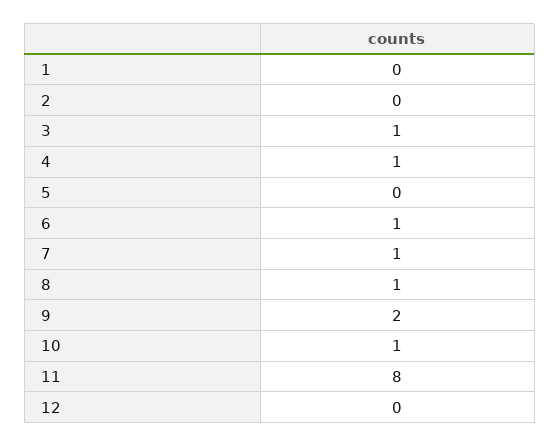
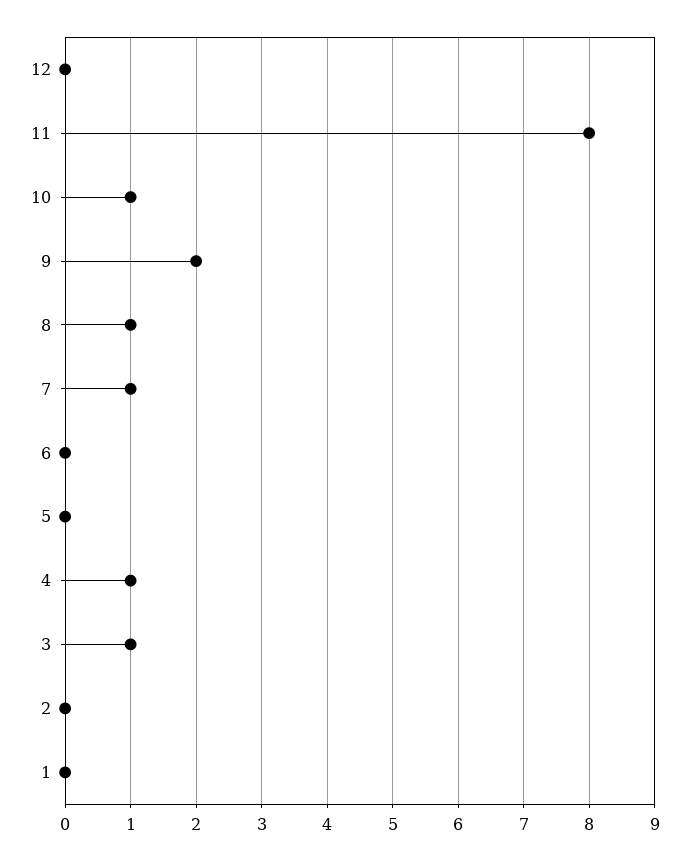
6: 1 -> 0

